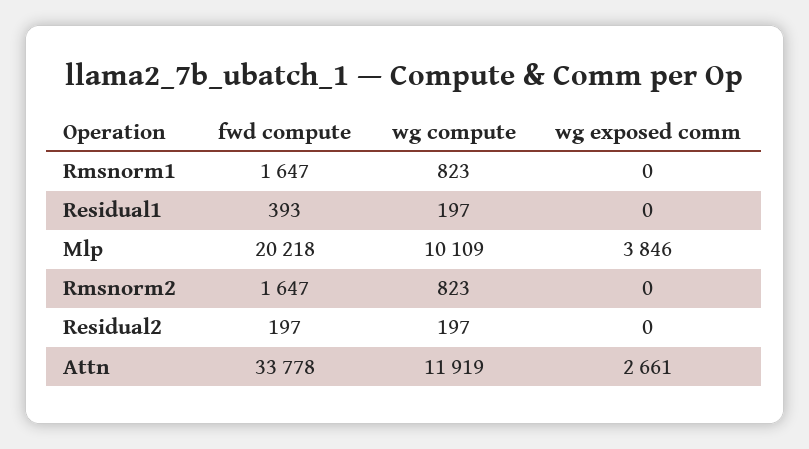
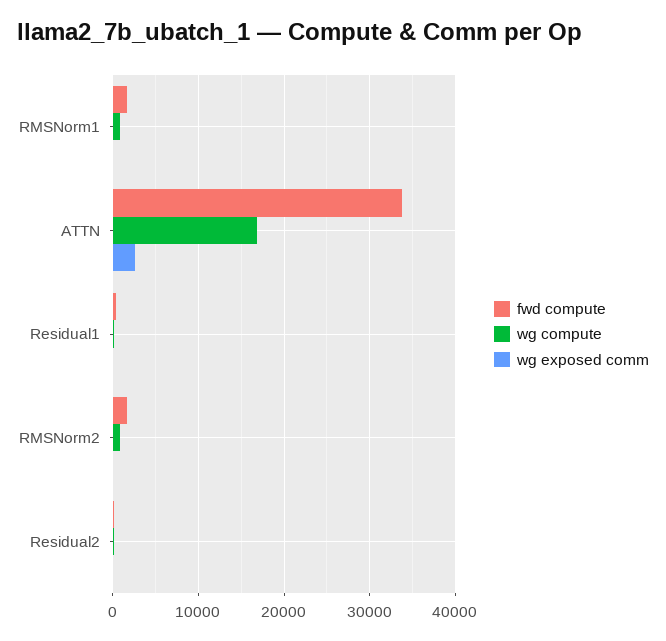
fwd compute, Mlp: 20218 -> none
wg compute, Mlp: 10109 -> none
wg exposed comm, Mlp: 3846 -> none
wg compute, Attn: 11919 -> 17000

